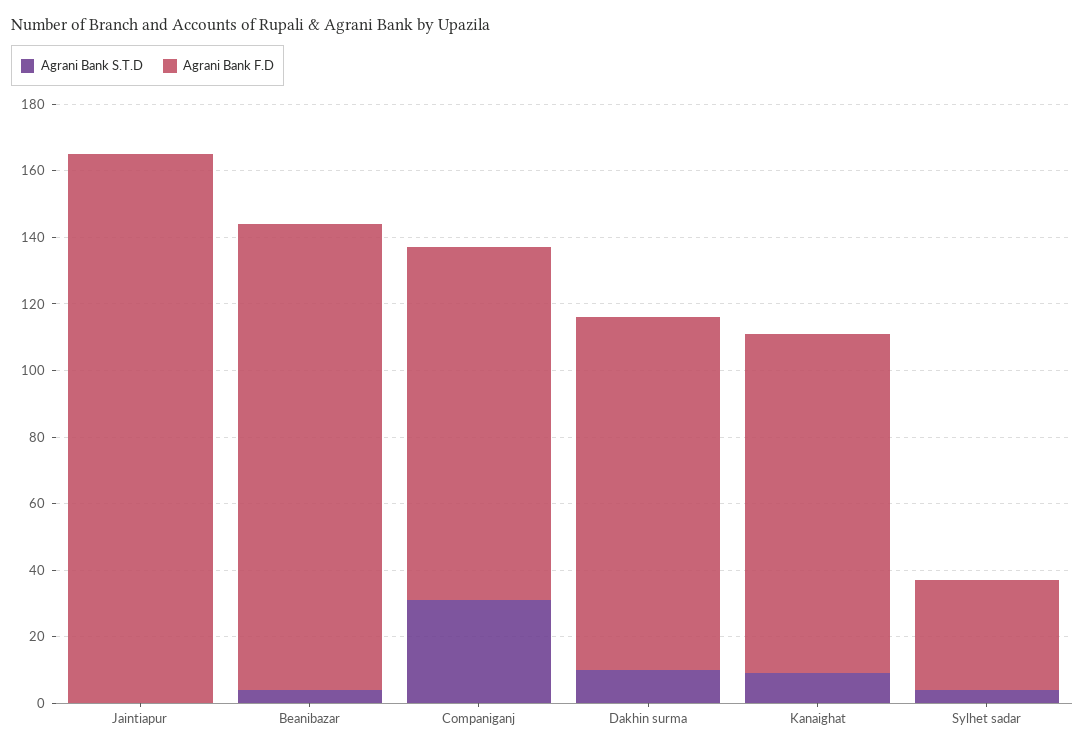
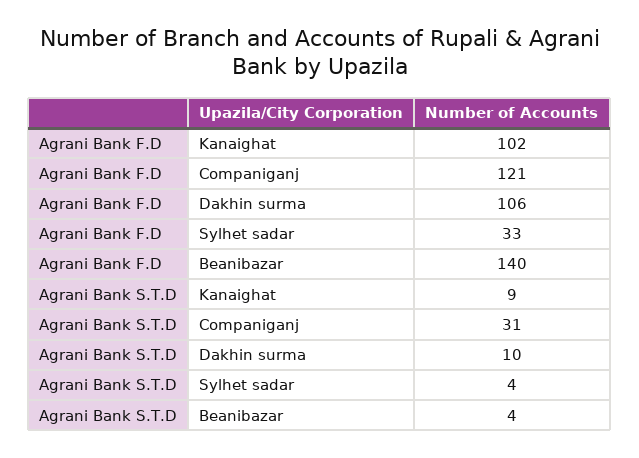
Agrani Bank S.T.D, Jaintiapur: 0 -> none
Agrani Bank F.D, Jaintiapur: 165 -> none
Agrani Bank F.D, Companiganj: 105 -> 121

